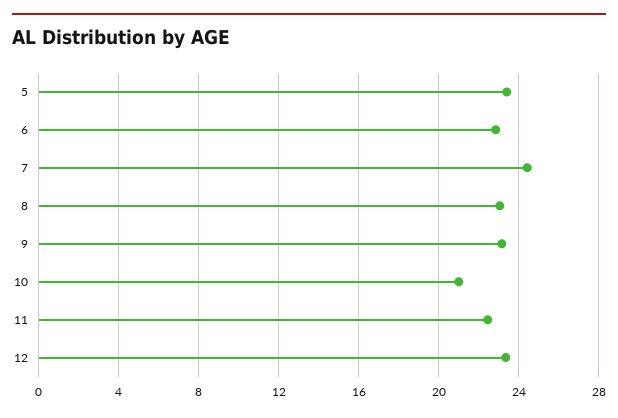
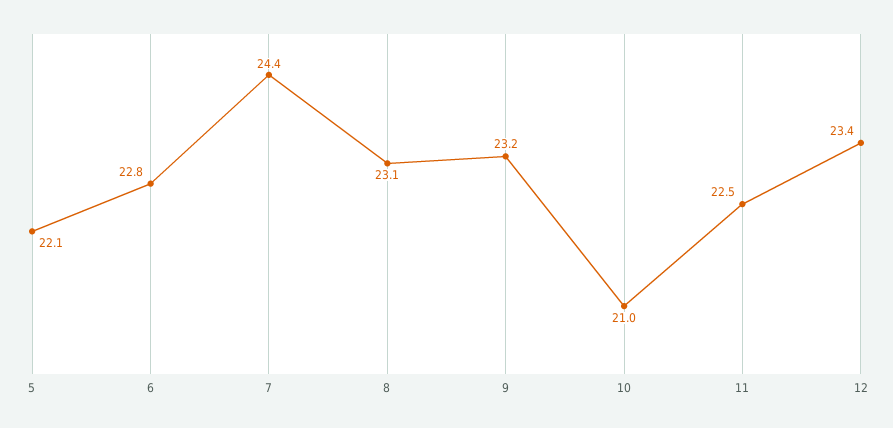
5: 23.5 -> 22.1

